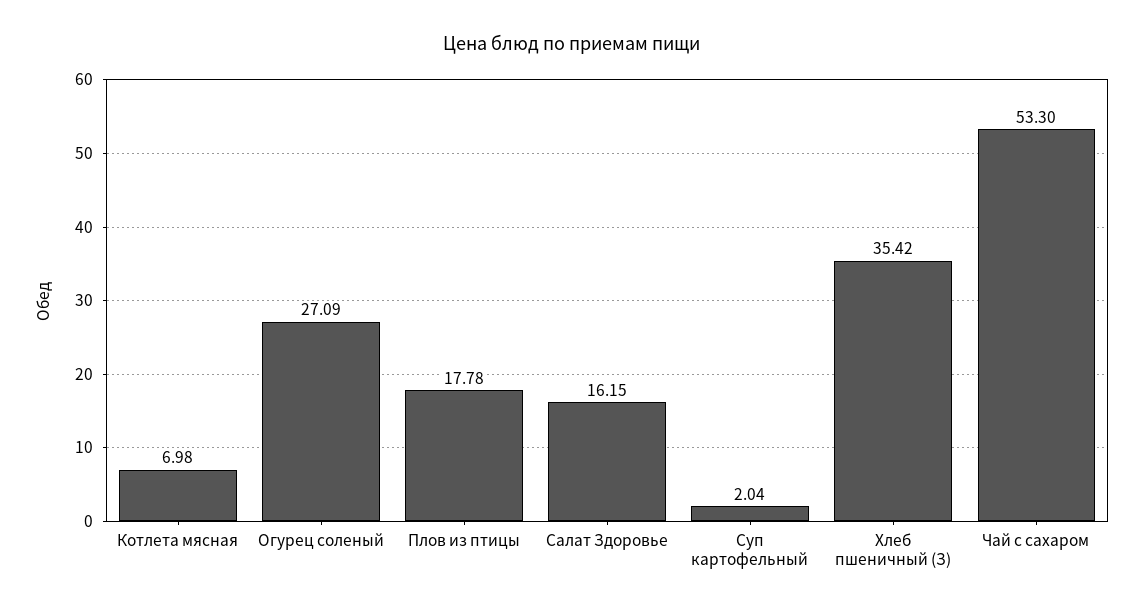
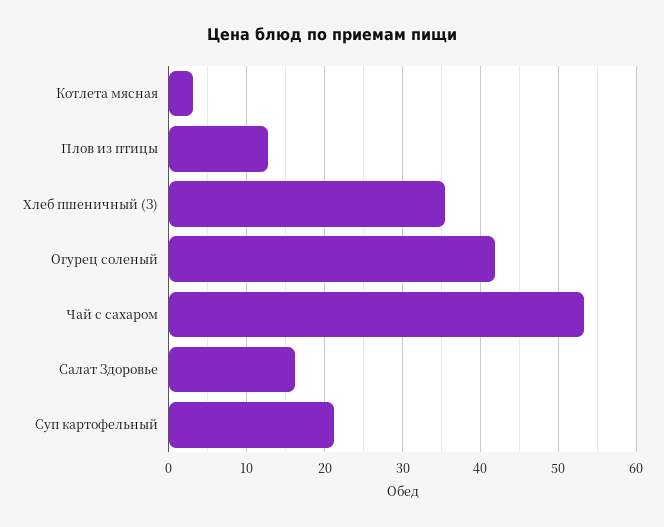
Котлета мясная: 6.98 -> 3
Огурец соленый: 27.09 -> 42
Плов из птицы: 17.78 -> 13
Суп картофельный: 2.04 -> 21

